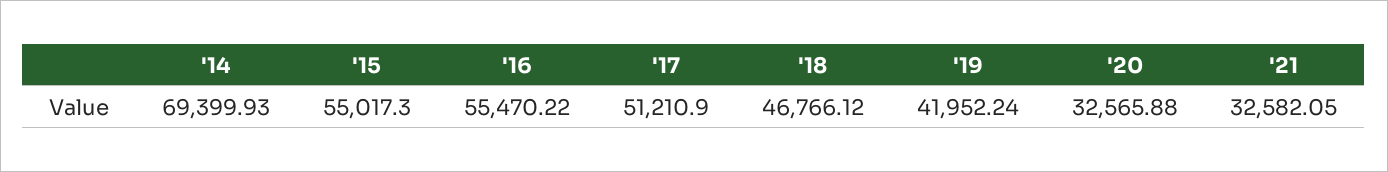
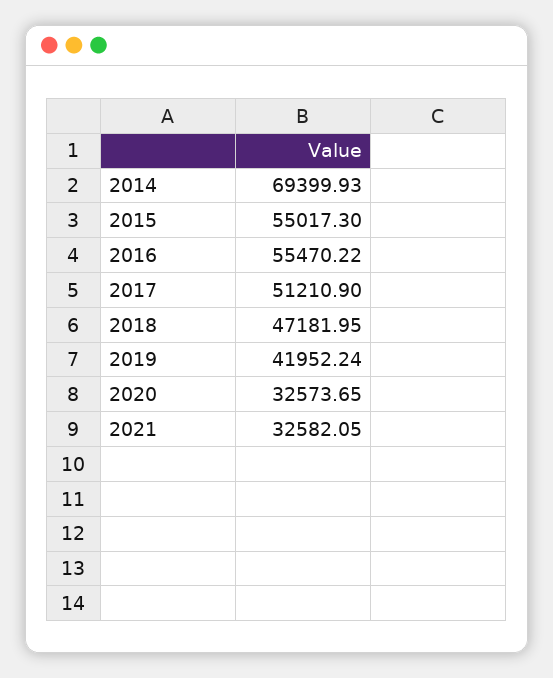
'18: 46766.12 -> 47181.95
'20: 32565.88 -> 32573.65

